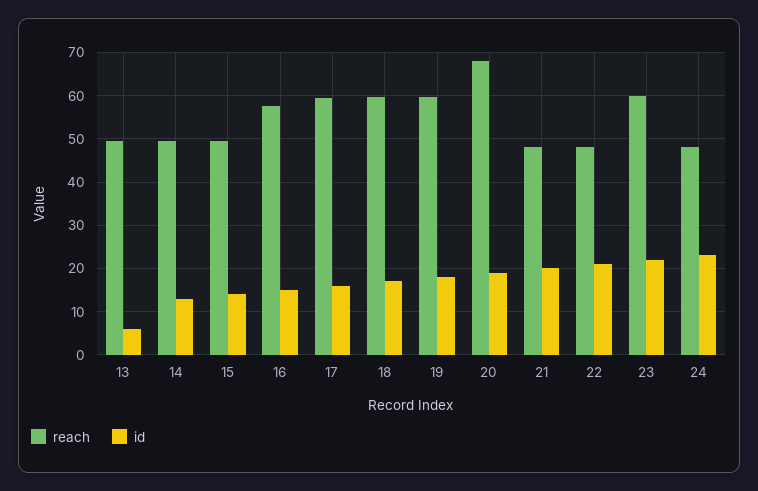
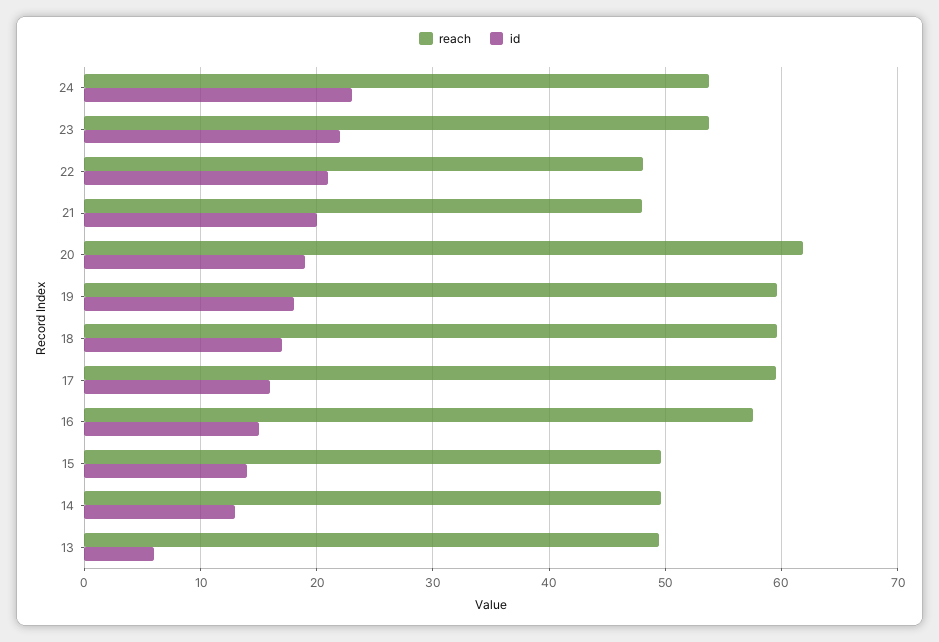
reach, 20: 68 -> 62
reach, 23: 60 -> 54
reach, 24: 48 -> 54

